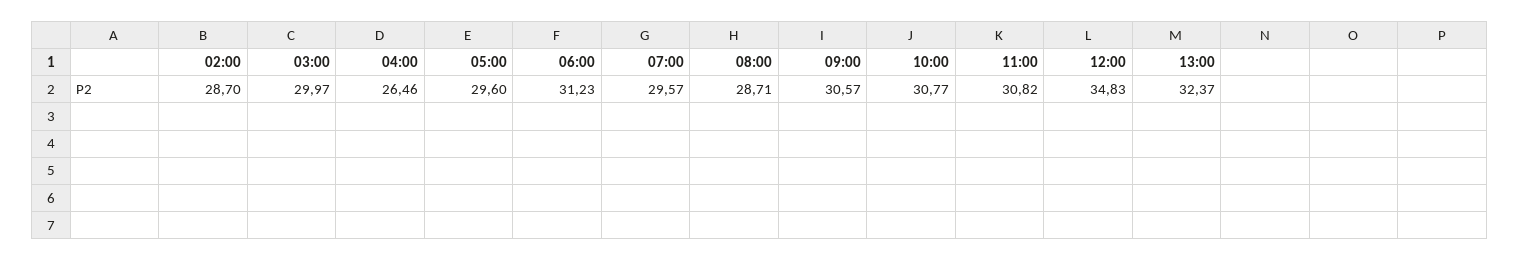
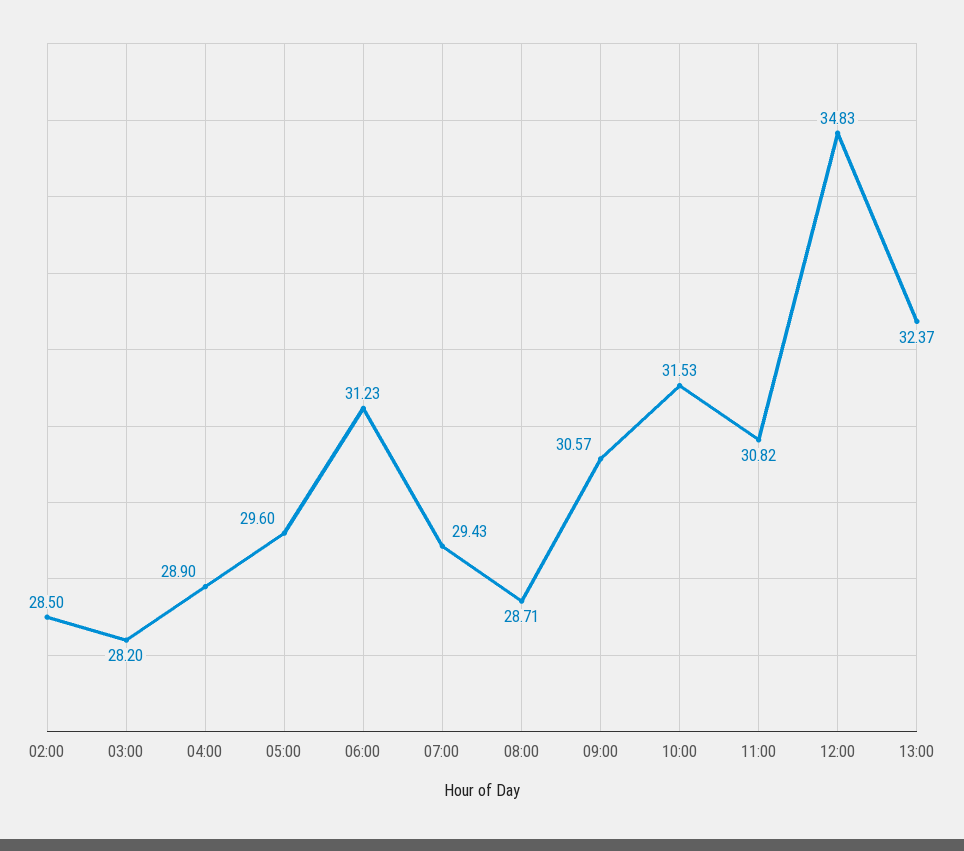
02:00: 28.7 -> 28.5
03:00: 29.97 -> 28.2
04:00: 26.46 -> 28.9
07:00: 29.57 -> 29.43
10:00: 30.77 -> 31.53

